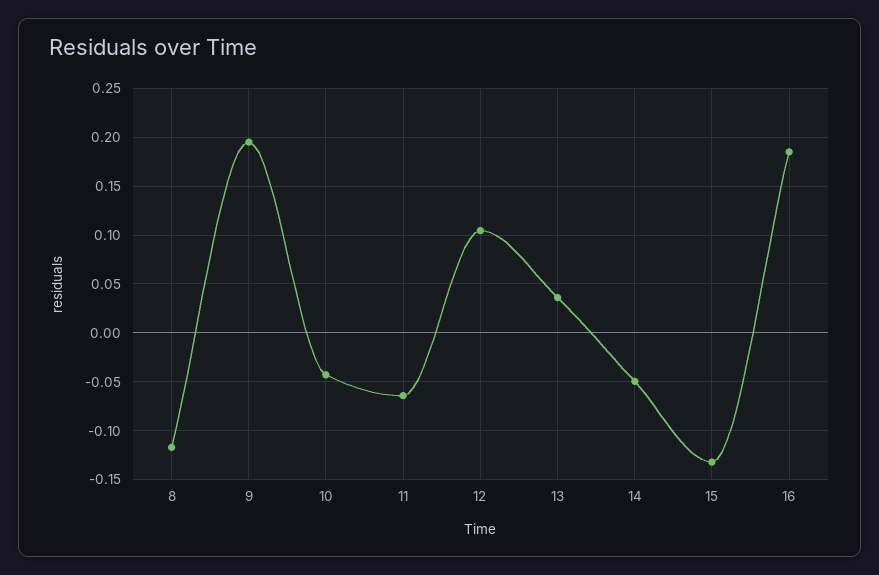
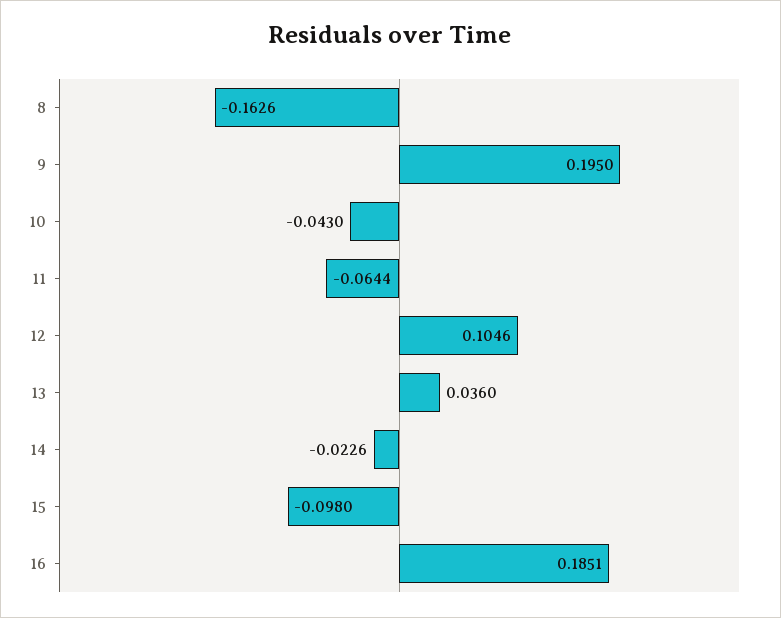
8: -0.12 -> -0.1626
14: -0.05 -> -0.0226
15: -0.13 -> -0.098

